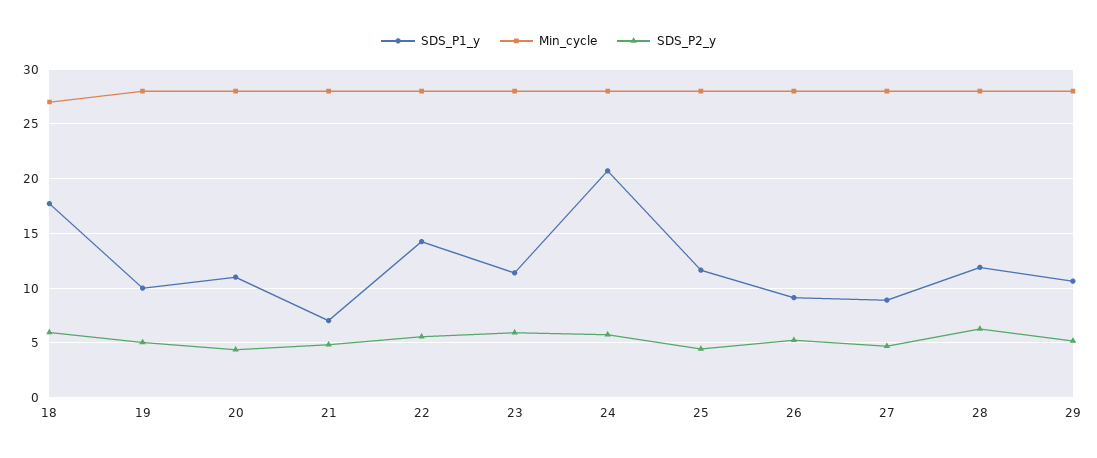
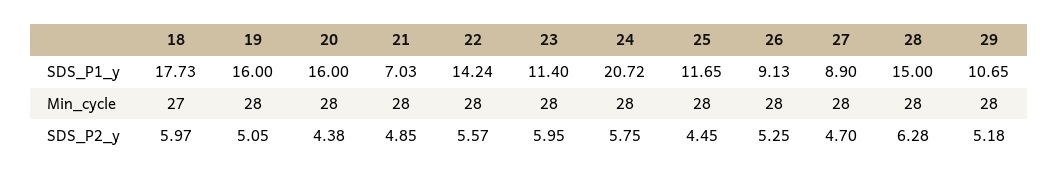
SDS_P1_y, 19: 10 -> 16
SDS_P1_y, 20: 11 -> 16
SDS_P1_y, 28: 12 -> 15

